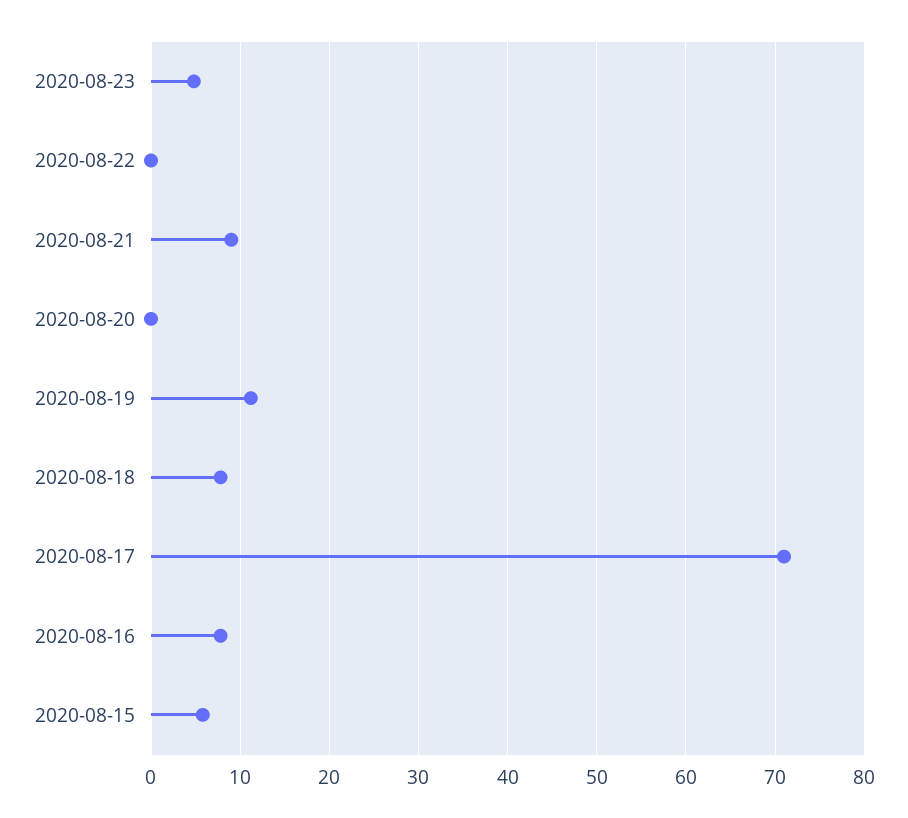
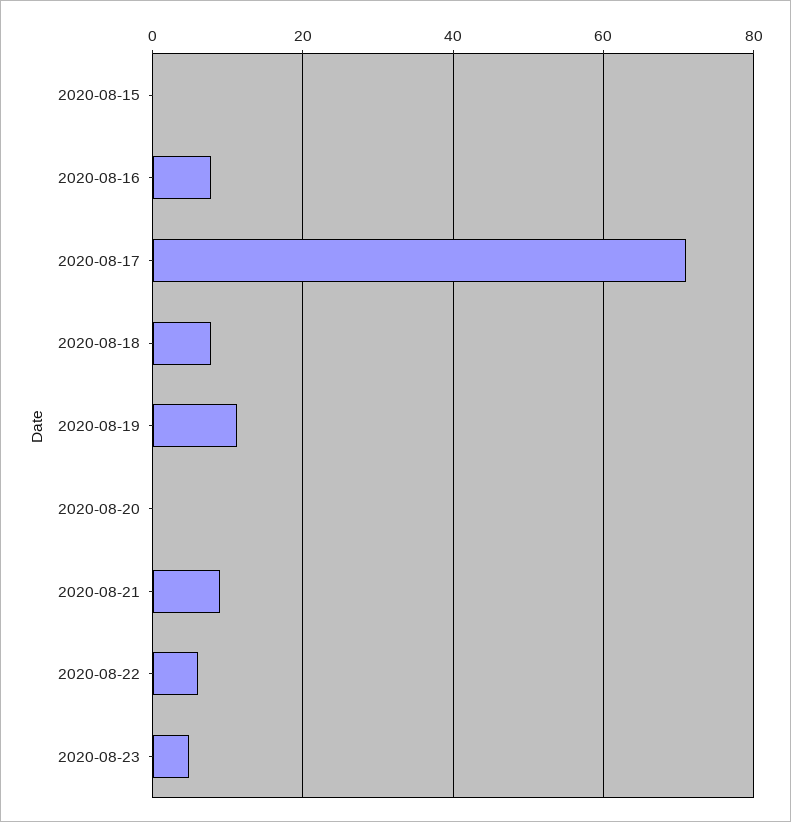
2020-08-22: 0 -> 6
2020-08-15: 6 -> 0

